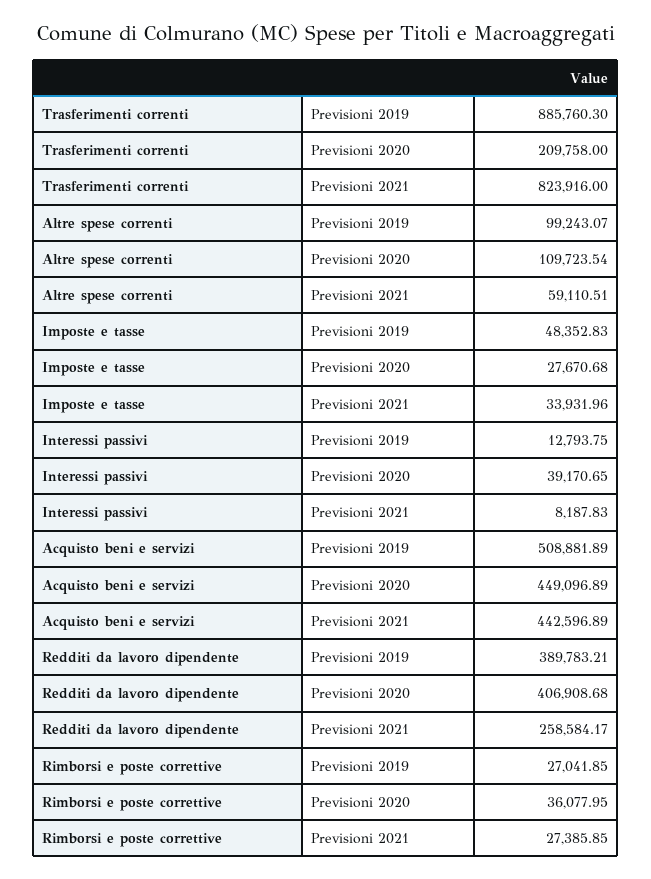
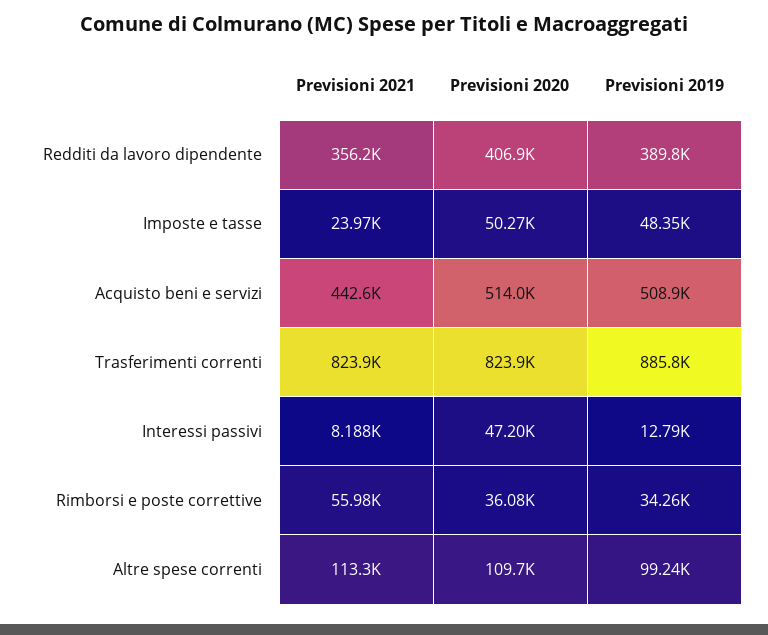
Trasferimenti correnti, Previsioni 2020: 209758 -> 823900
Altre spese correnti, Previsioni 2021: 59110.51 -> 113300
Imposte e tasse, Previsioni 2020: 27670.68 -> 50270
Imposte e tasse, Previsioni 2021: 33931.96 -> 23970
Interessi passivi, Previsioni 2020: 39170.65 -> 47200
Acquisto beni e servizi, Previsioni 2020: 449096.89 -> 514000
Redditi da lavoro dipendente, Previsioni 2021: 258584.17 -> 356200
Rimborsi e poste correttive, Previsioni 2019: 27041.85 -> 34260
Rimborsi e poste correttive, Previsioni 2021: 27385.85 -> 55980

